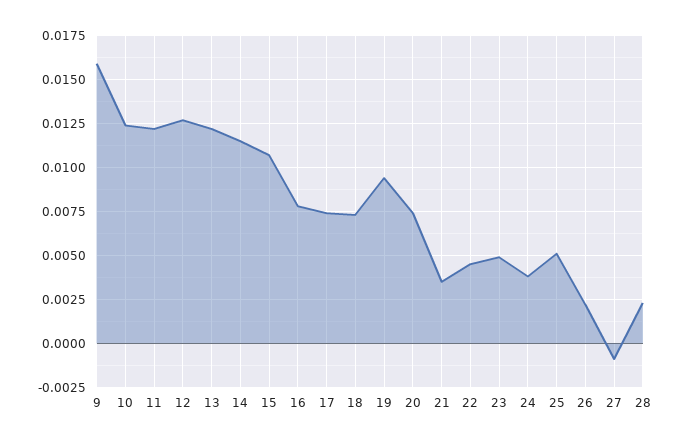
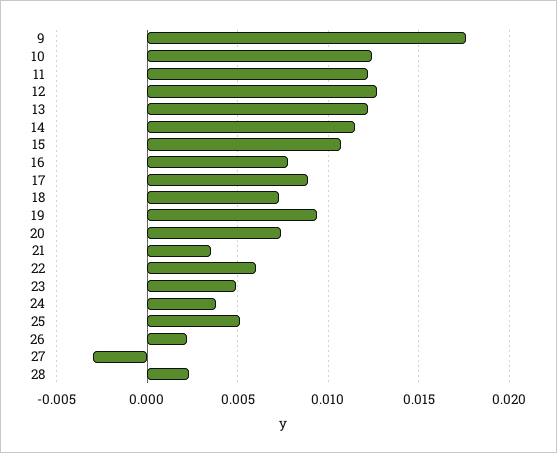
9: 0.016 -> 0.0175
17: 0.0075 -> 0.009
22: 0.0045 -> 0.006
27: -0.001 -> -0.003

